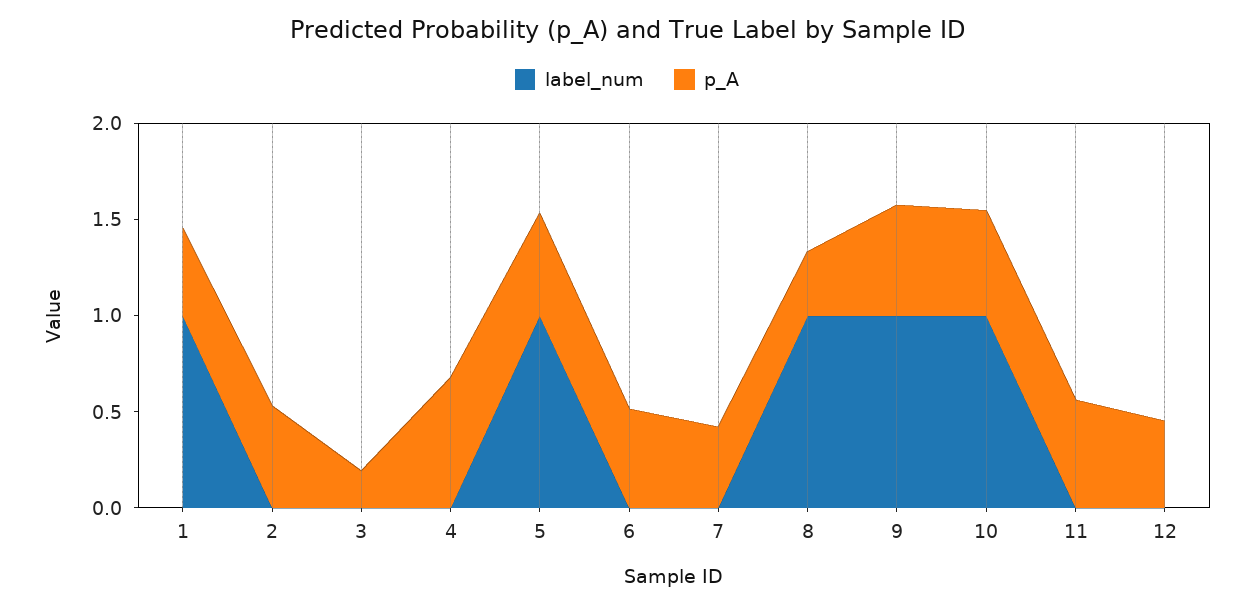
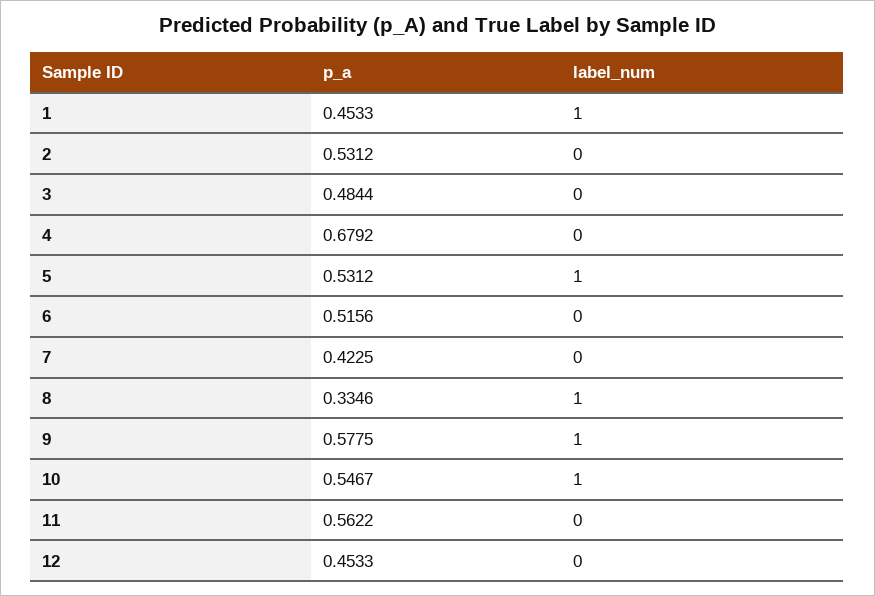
p_A, 3: 0.2 -> 0.4844

